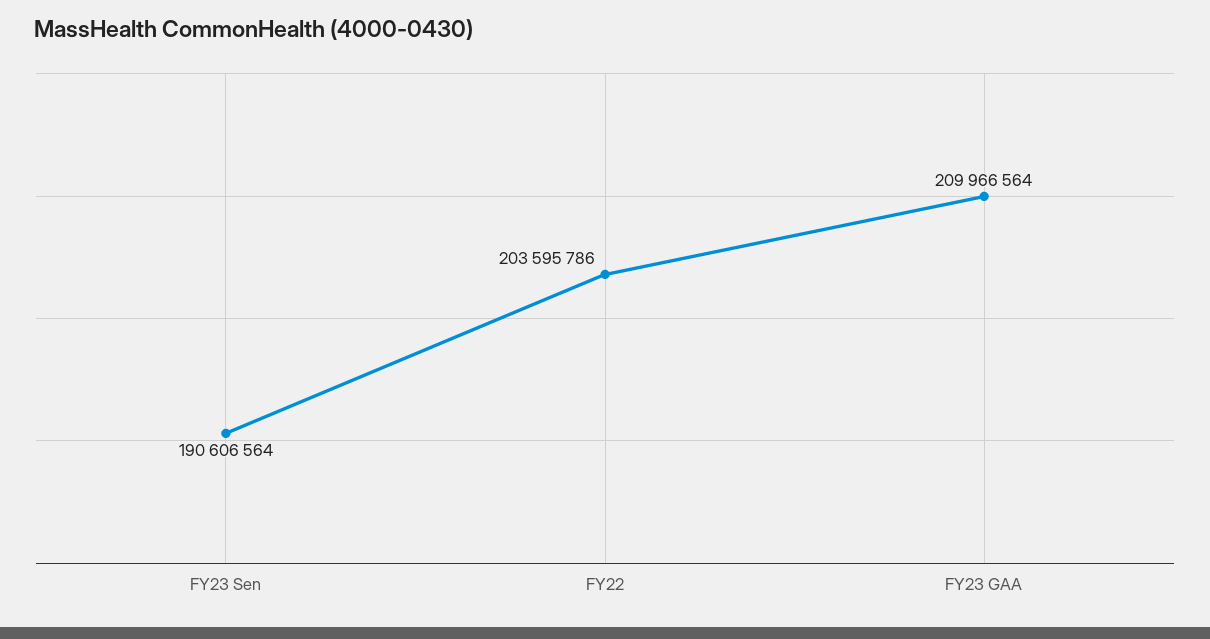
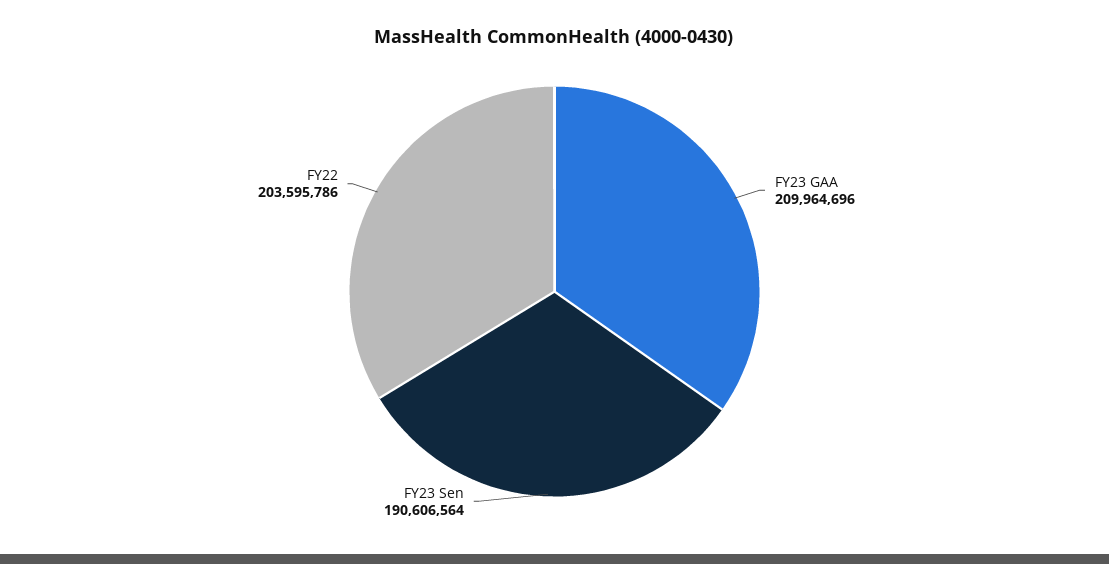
FY23 GAA: 209966564 -> 209964696

